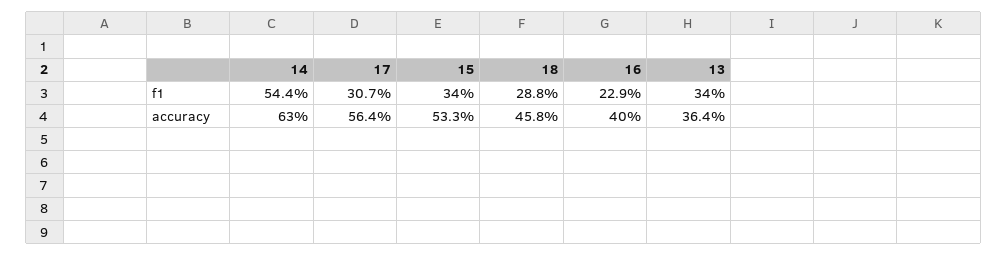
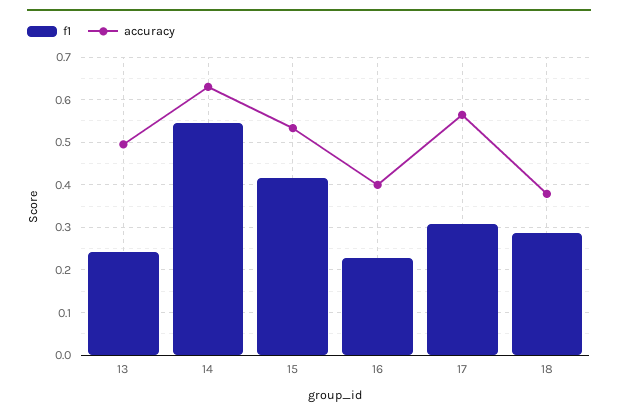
f1, 15: 0.34 -> 0.42
f1, 13: 0.34 -> 0.24
accuracy, 18: 0.458 -> 0.38
accuracy, 13: 0.364 -> 0.5

